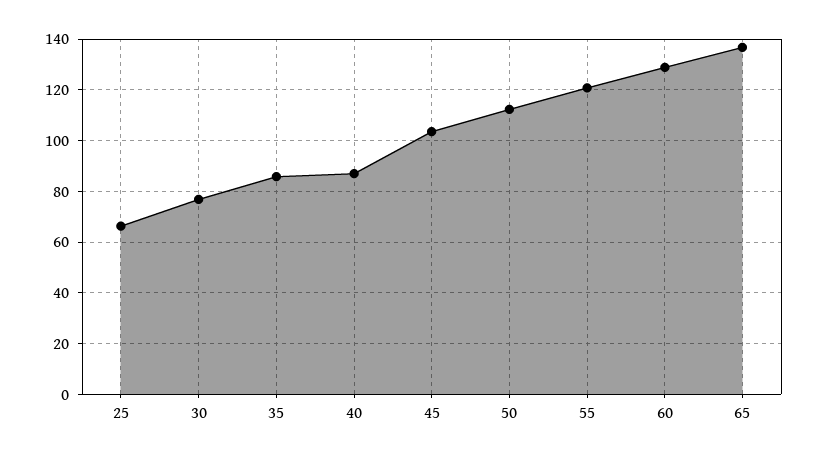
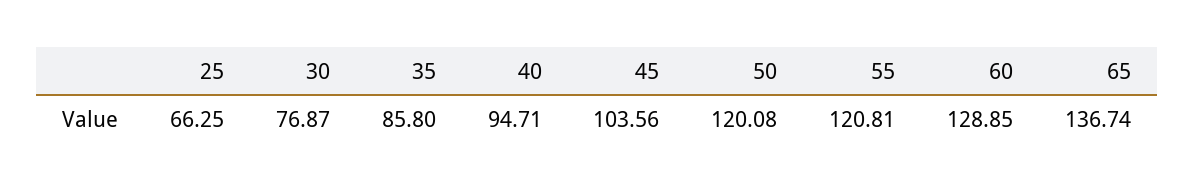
40: 87.5 -> 94.71
50: 112.5 -> 120.08

